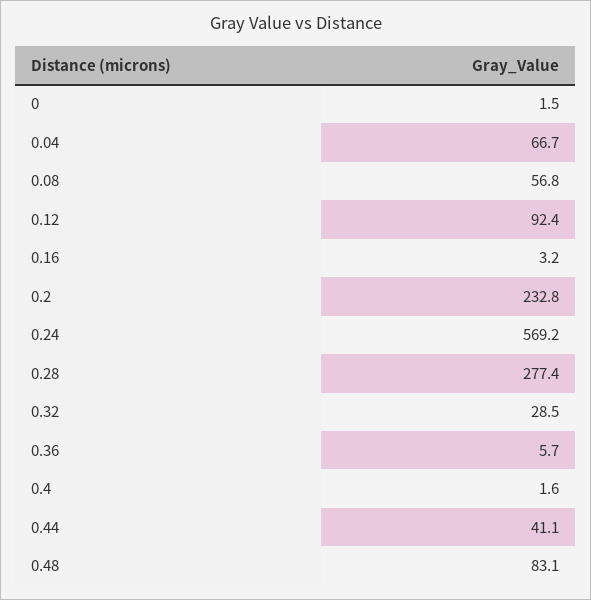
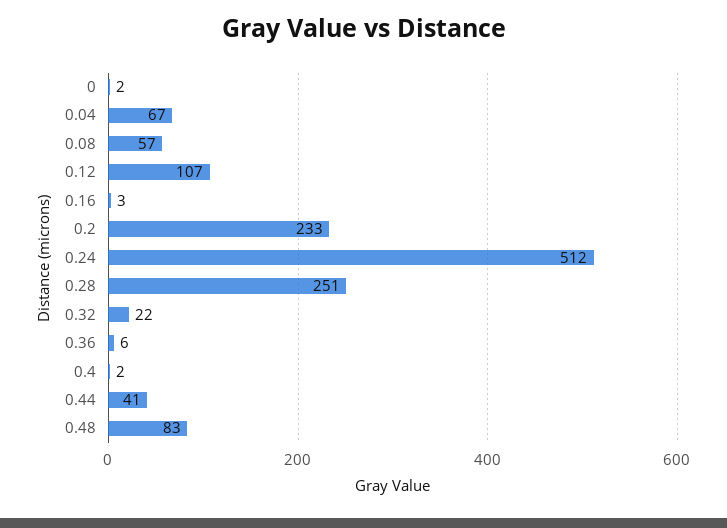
0.12: 92.4 -> 107
0.24: 569.2 -> 512
0.28: 277.4 -> 251
0.32: 28.5 -> 22

